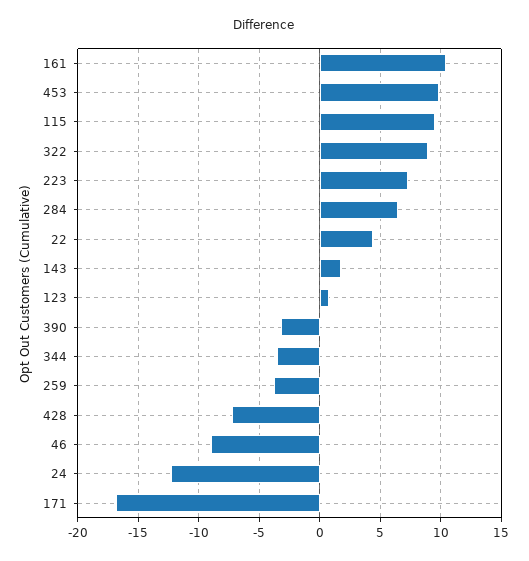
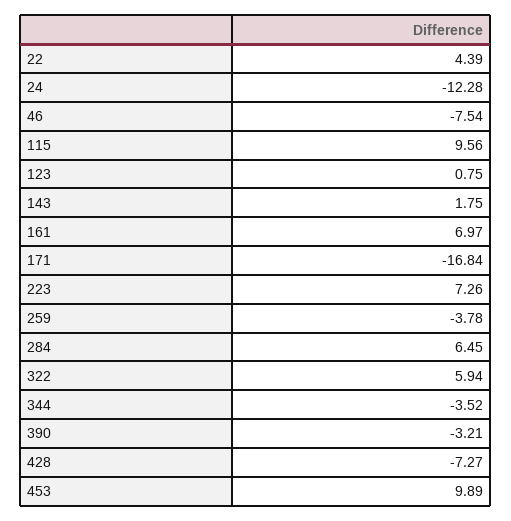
161: 10.5 -> 6.97
322: 9 -> 5.94
46: -9 -> -7.54

